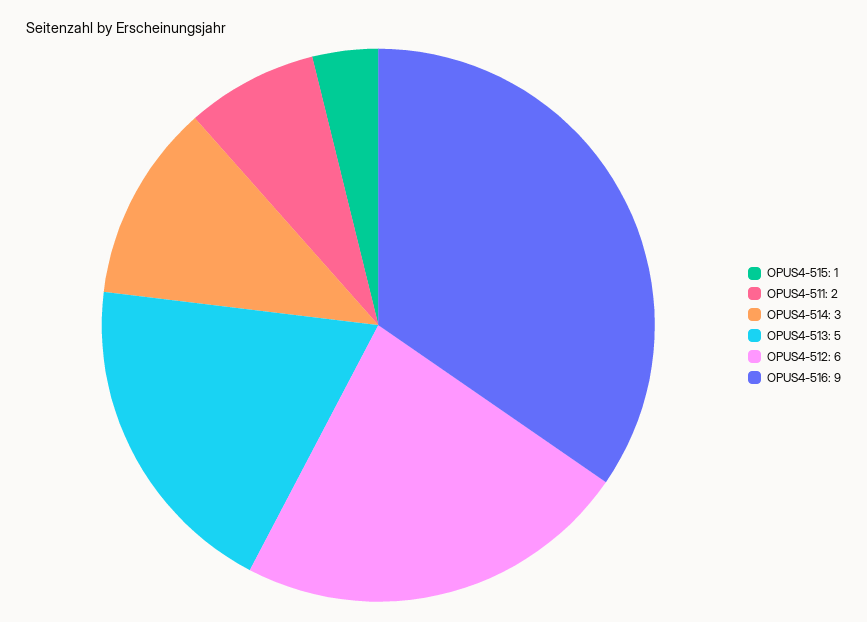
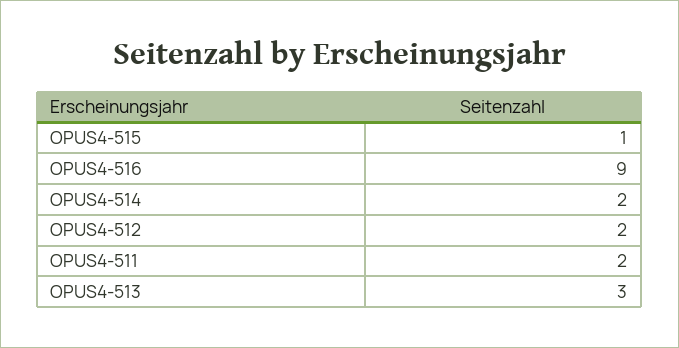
OPUS4-514: 3 -> 2
OPUS4-513: 5 -> 3
OPUS4-512: 6 -> 2

